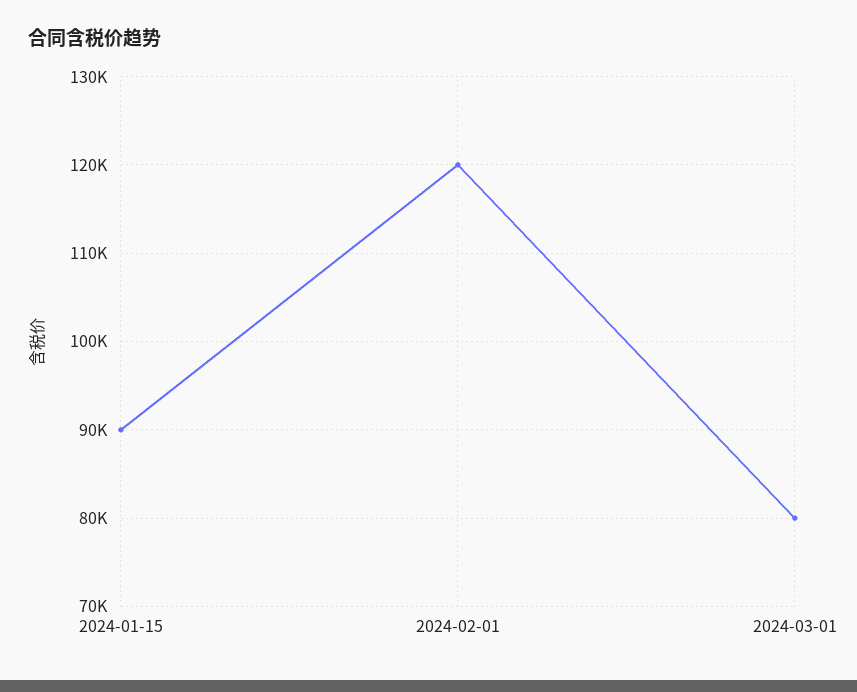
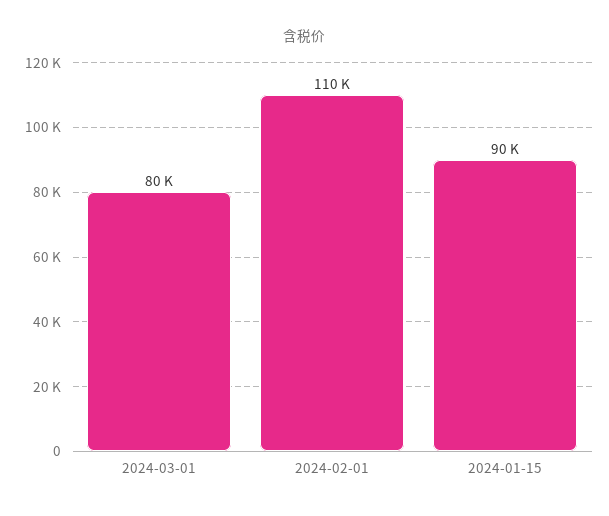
2024-02-01: 120000 -> 110000

